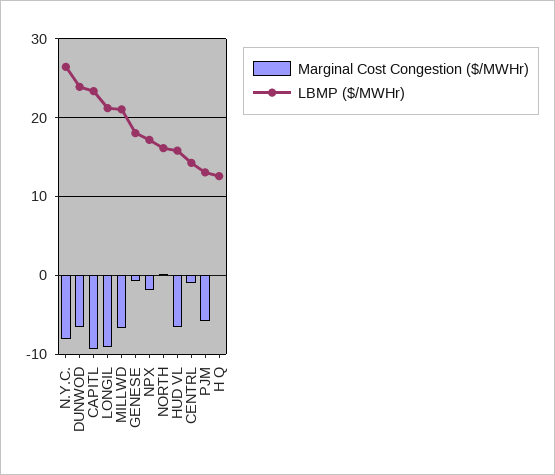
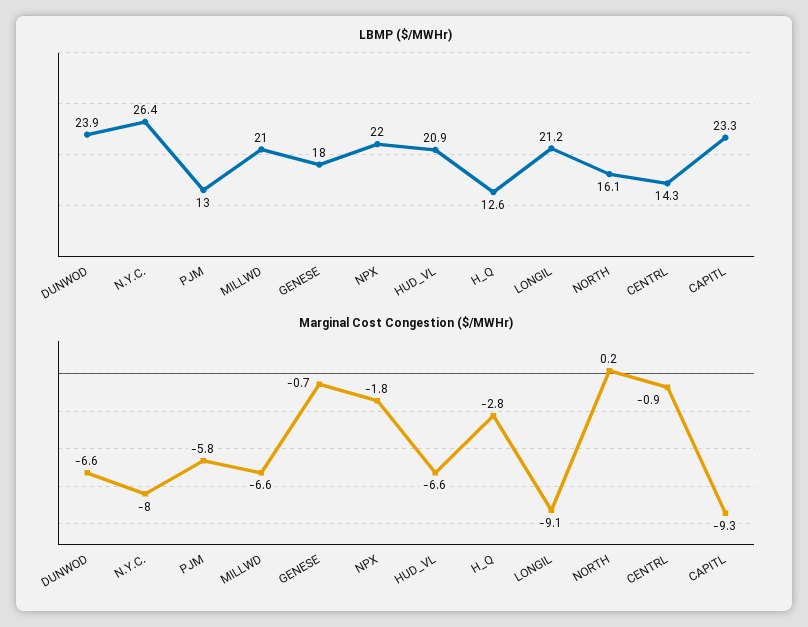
LBMP ($/MWHr), NPX: 17 -> 22
LBMP ($/MWHr), HUD VL: 16 -> 20.9
Marginal Cost Congestion ($/MWHr), H Q: 0 -> -2.8

